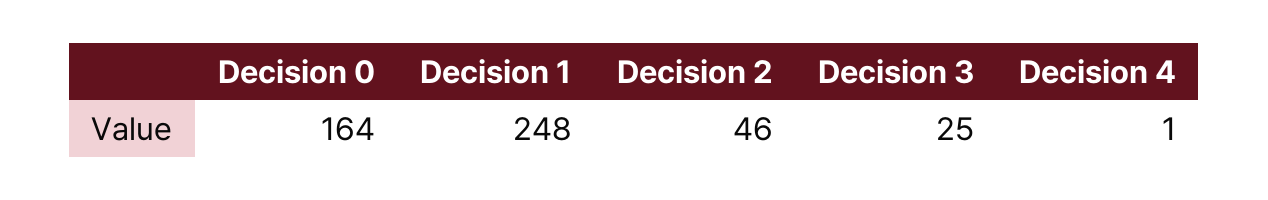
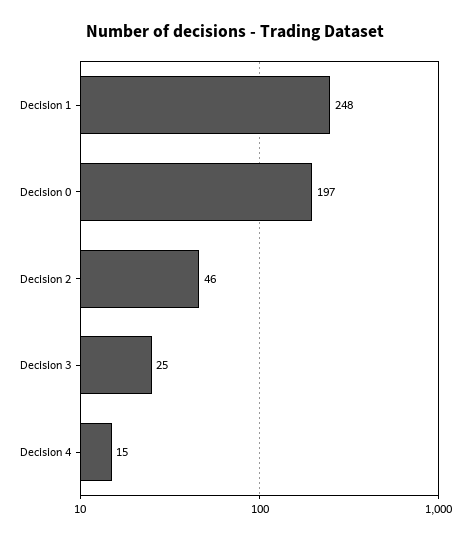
Decision 0: 164 -> 197
Decision 4: 1 -> 15

